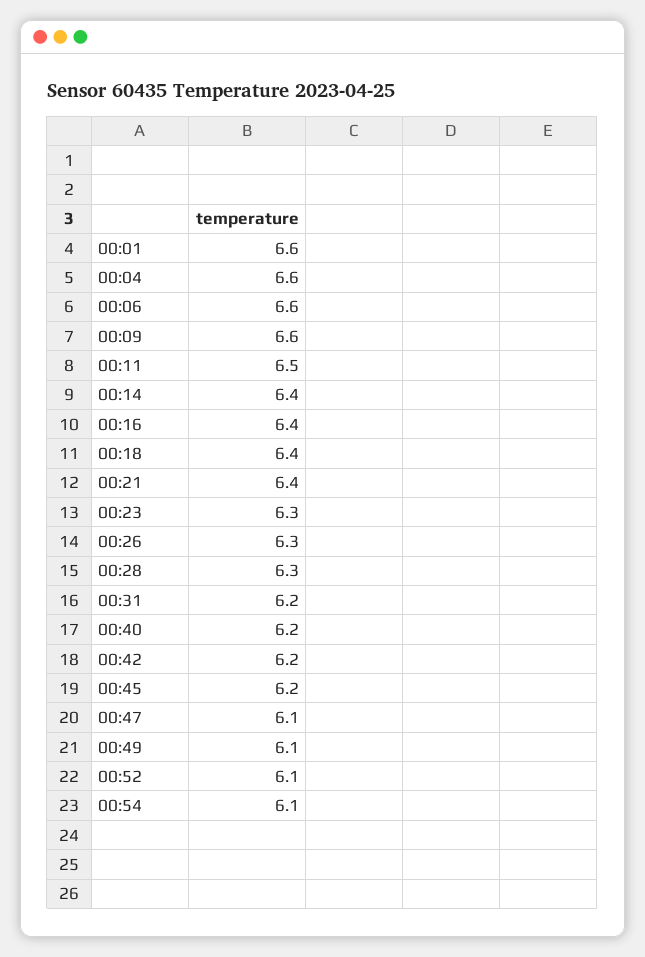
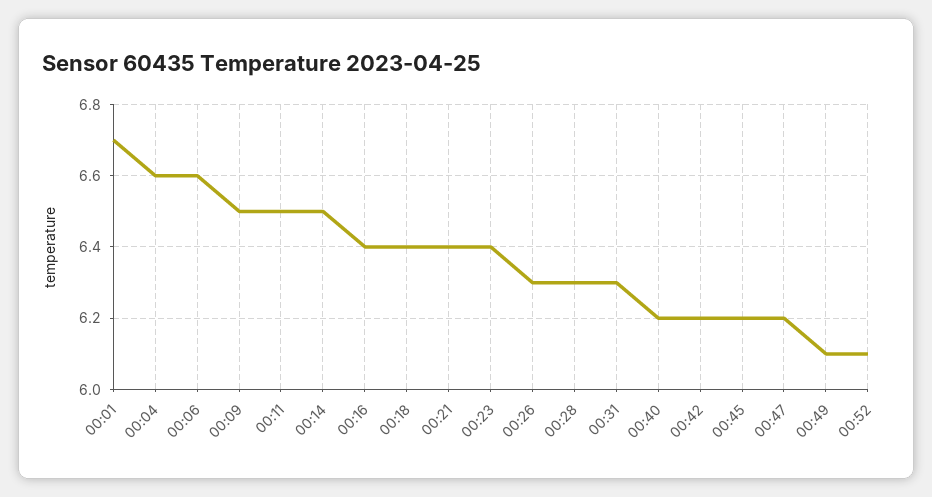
00:01: 6.6 -> 6.7
00:09: 6.6 -> 6.5
00:14: 6.4 -> 6.5
00:23: 6.3 -> 6.4
00:31: 6.2 -> 6.3
00:47: 6.1 -> 6.2
00:54: 6.1 -> none

